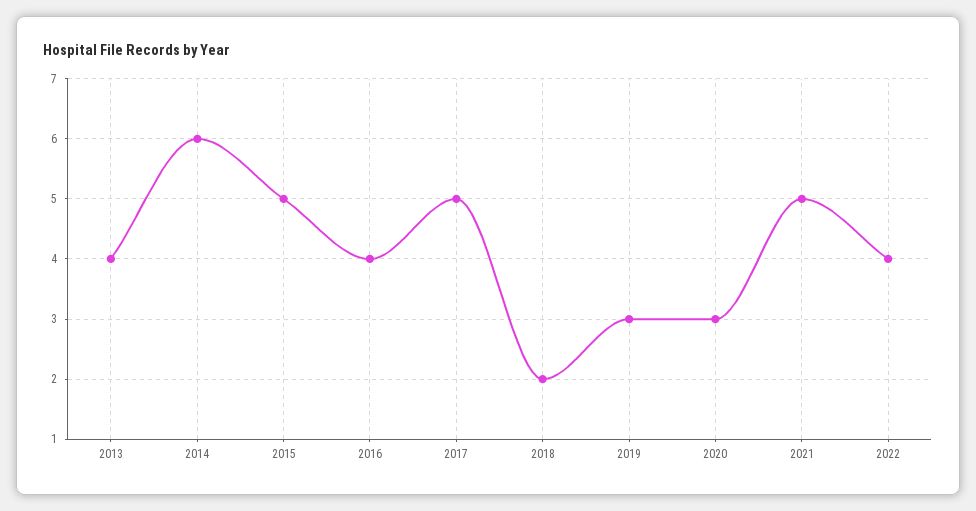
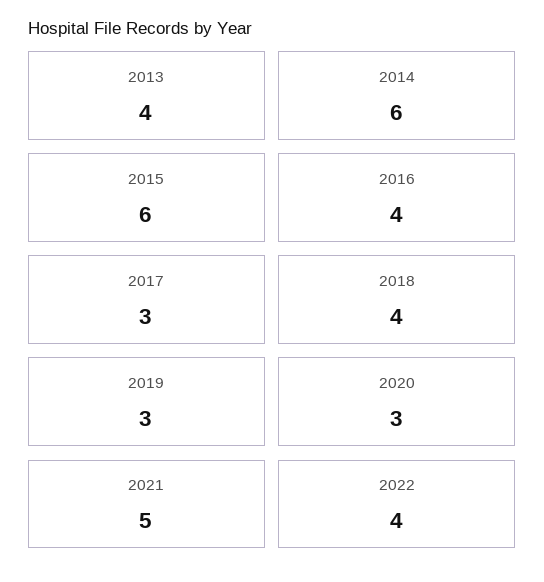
2015: 5 -> 6
2017: 5 -> 3
2018: 2 -> 4

